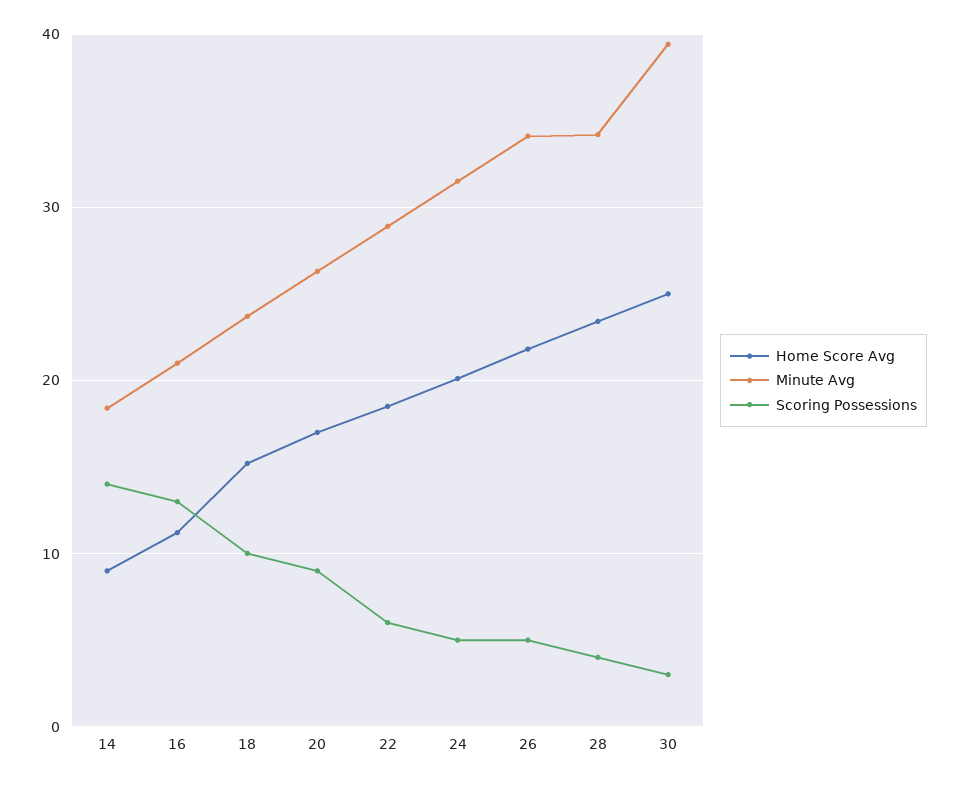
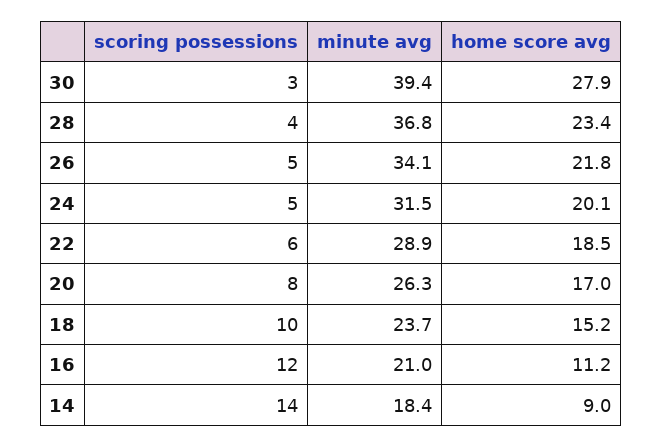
Scoring Possessions, 16: 13 -> 12
Scoring Possessions, 20: 9 -> 8
Minute Avg, 28: 34 -> 36.8
Home Score Avg, 30: 25 -> 27.9

